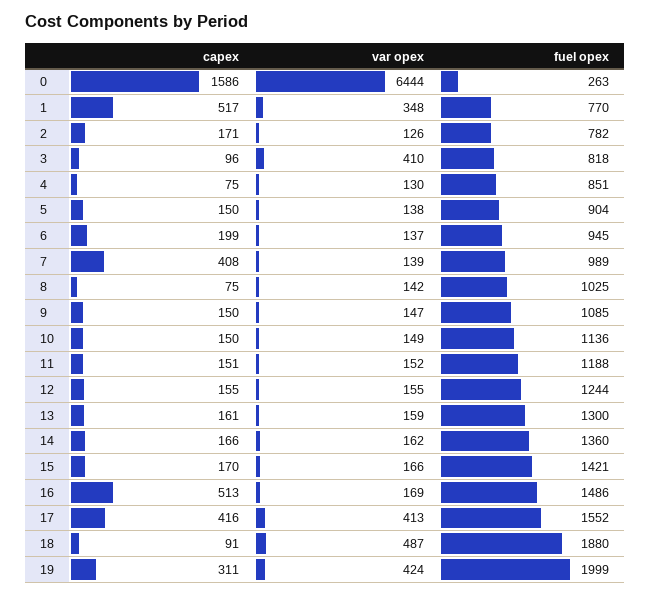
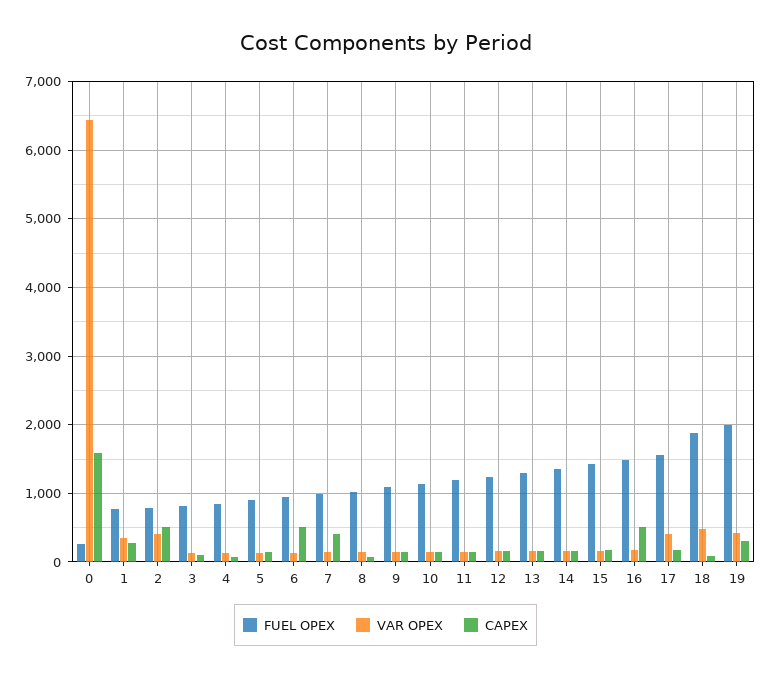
capex, 1: 517 -> 300
capex, 2: 171 -> 500
var opex, 2: 126 -> 400
var opex, 3: 410 -> 100
capex, 6: 199 -> 500
capex, 17: 416 -> 200

